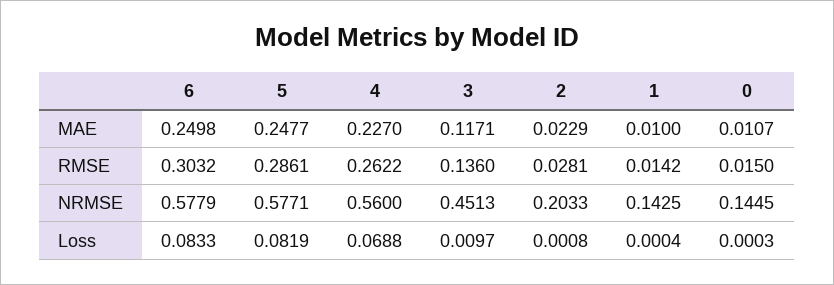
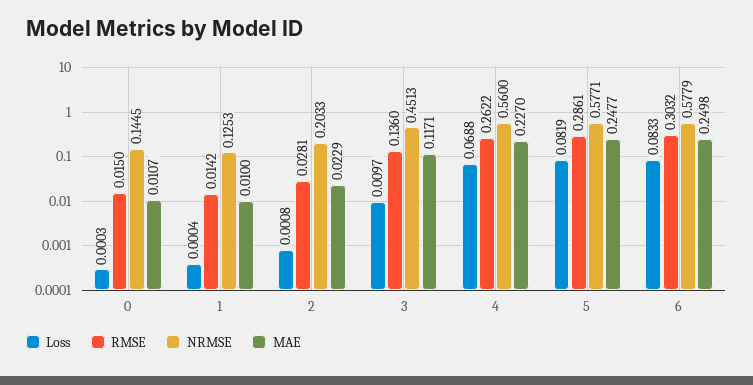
NRMSE, 1: 0.1425 -> 0.1253

